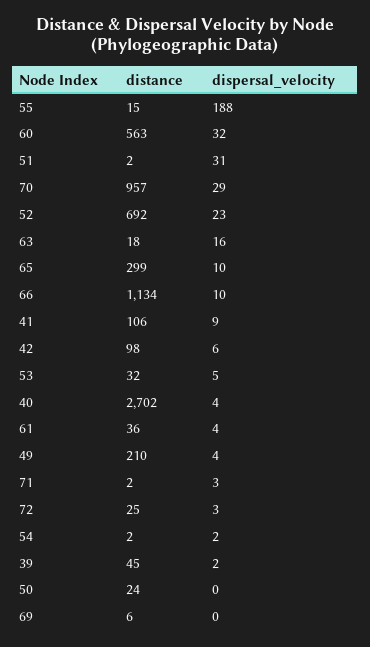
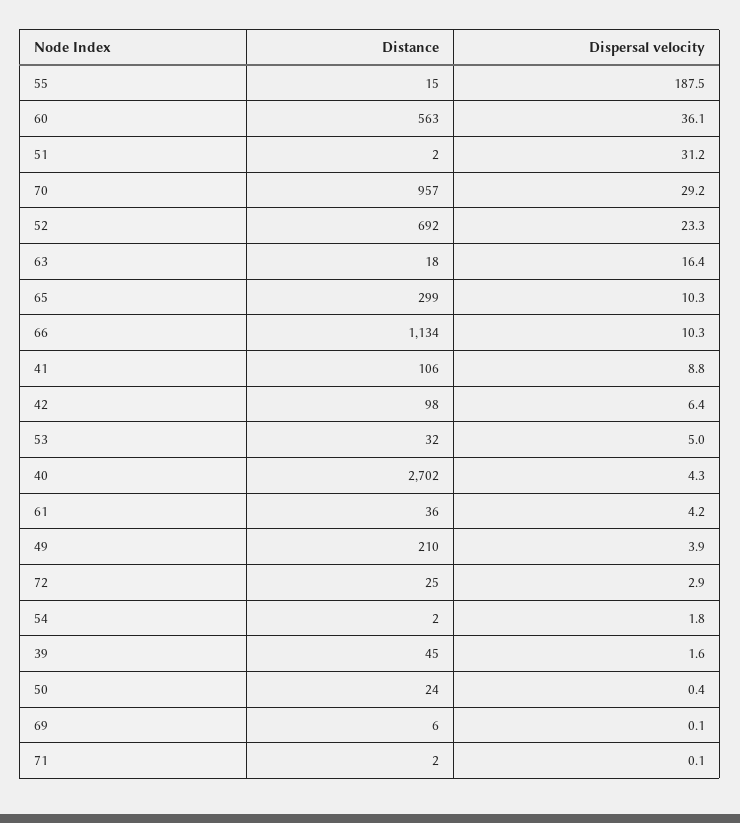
dispersal_velocity, 60: 32 -> 36.1
dispersal_velocity, 71: 3 -> 0.1

